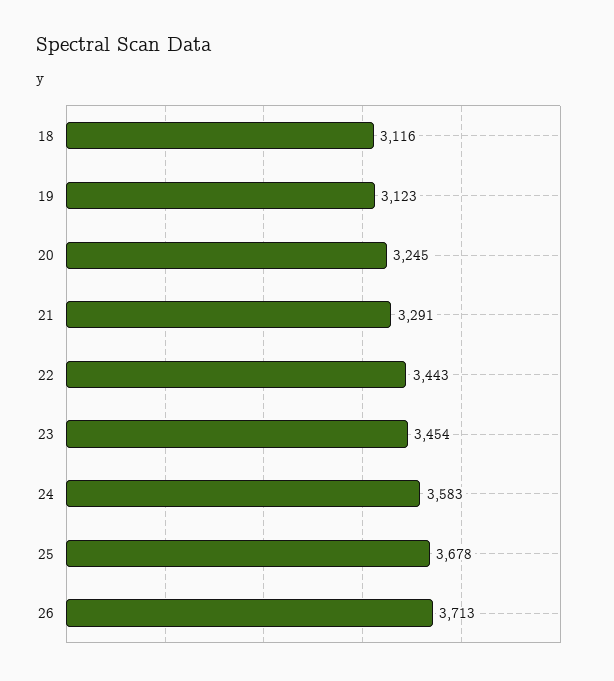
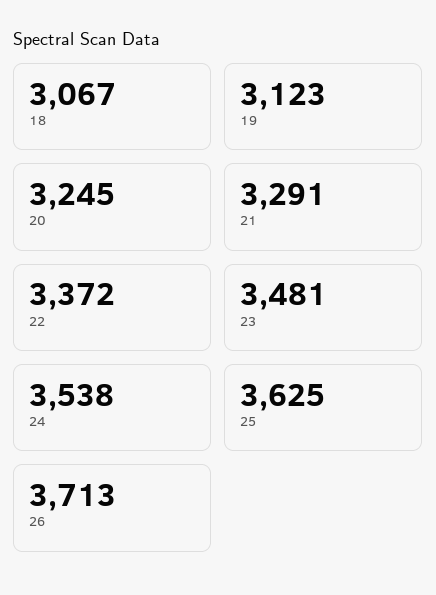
18: 3116 -> 3067
22: 3443 -> 3372
23: 3454 -> 3481
24: 3583 -> 3538
25: 3678 -> 3625

